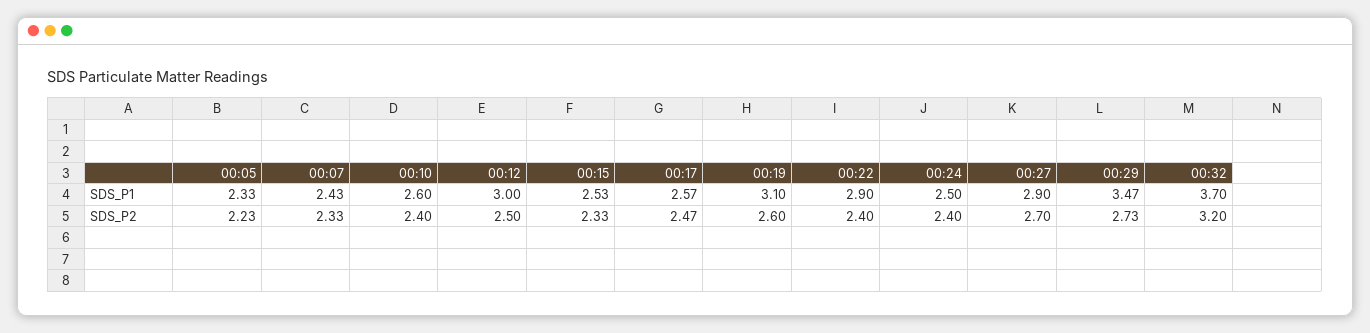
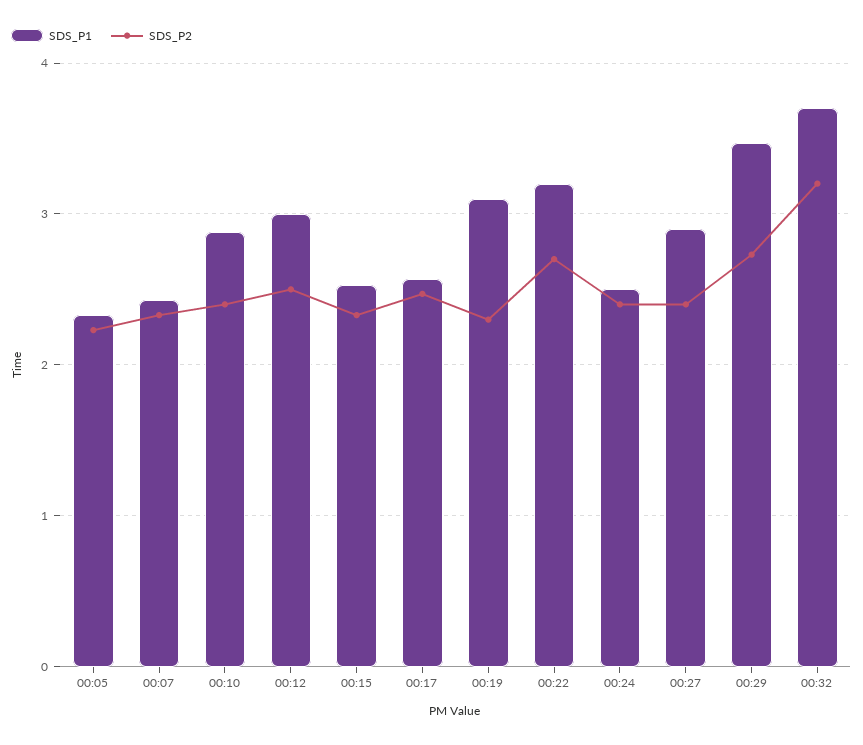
SDS_P1, 00:10: 2.6 -> 2.9
SDS_P1, 00:22: 2.9 -> 3.2
SDS_P2, 00:19: 2.6 -> 2.3
SDS_P2, 00:22: 2.4 -> 2.7
SDS_P2, 00:27: 2.7 -> 2.4

